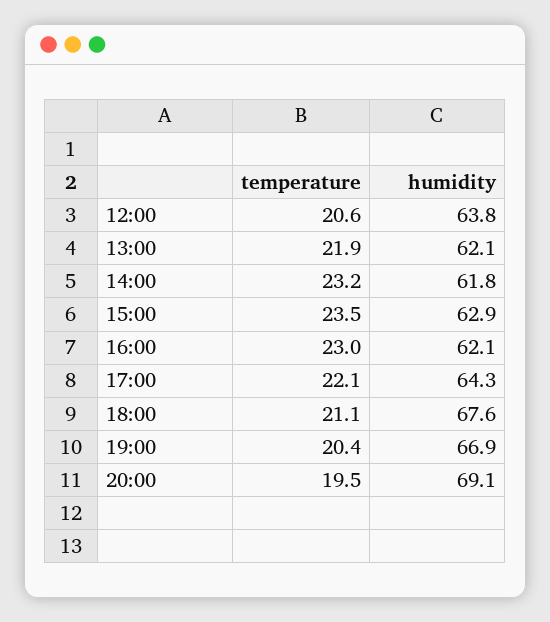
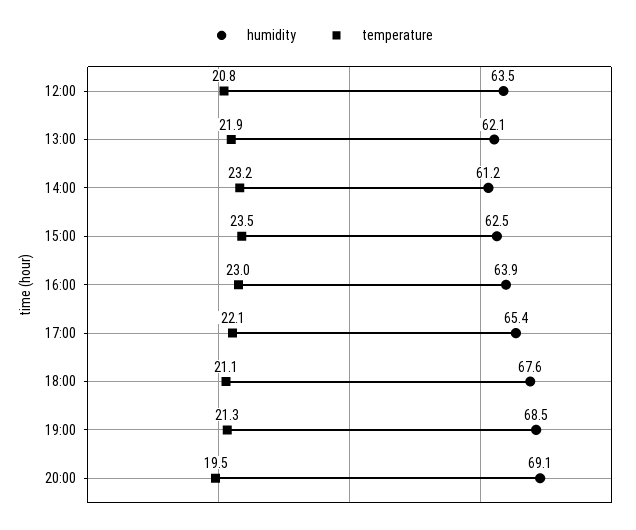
temperature, 12:00: 20.6 -> 20.8
humidity, 12:00: 63.8 -> 63.5
humidity, 14:00: 61.8 -> 61.2
humidity, 15:00: 62.9 -> 62.5
humidity, 16:00: 62.1 -> 63.9
humidity, 17:00: 64.3 -> 65.4
temperature, 19:00: 20.4 -> 21.3
humidity, 19:00: 66.9 -> 68.5

